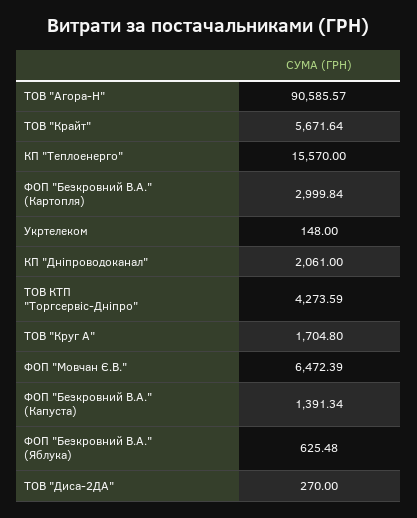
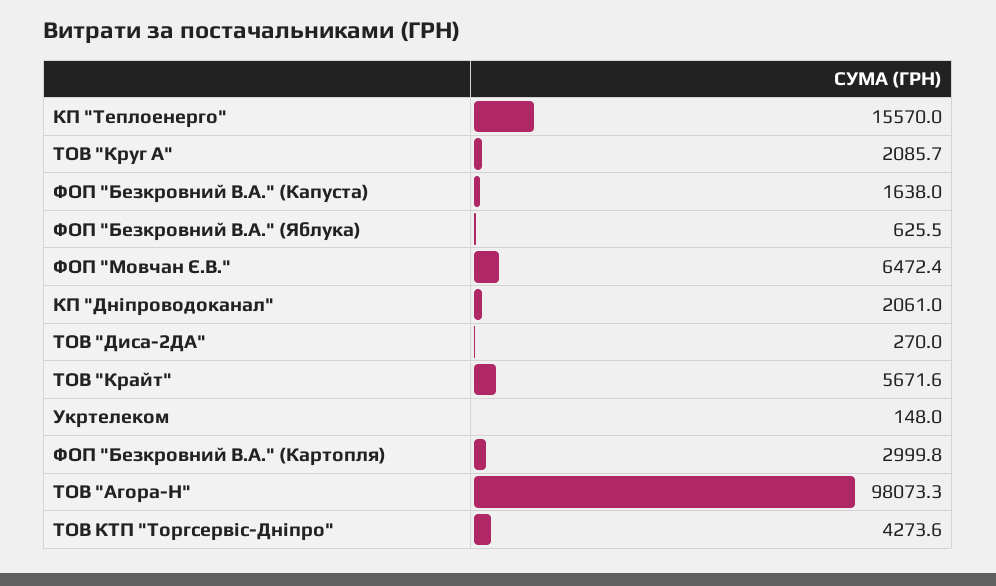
ТОВ "Агора-Н": 90585.57 -> 98073.3
ТОВ "Круг А": 1704.8 -> 2085.7
ФОП "Безкровний В.А." (Капуста): 1391.34 -> 1638

